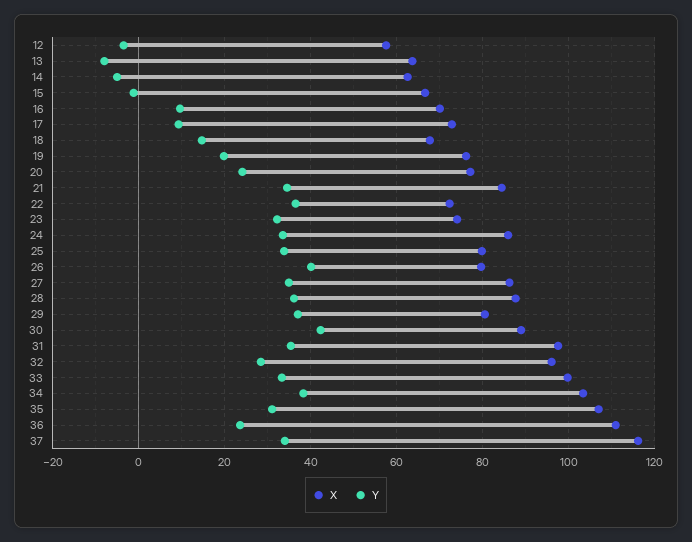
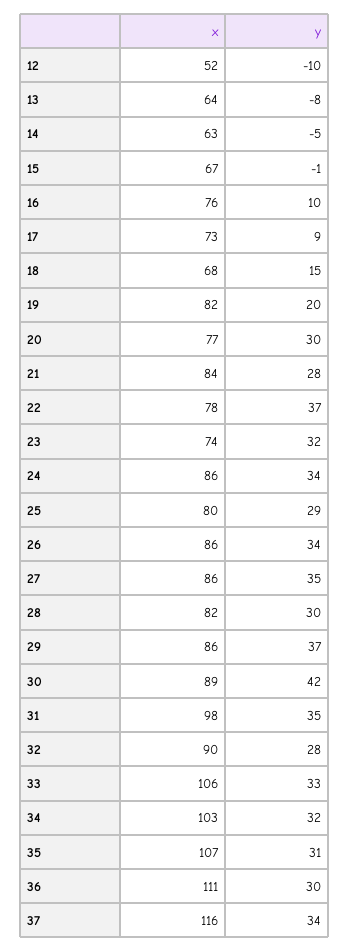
X, 12: 58 -> 52
Y, 12: -4 -> -10
X, 16: 70 -> 76
X, 19: 76 -> 82
Y, 20: 24 -> 30
Y, 21: 34 -> 28
X, 22: 72 -> 78
Y, 25: 34 -> 29
X, 26: 80 -> 86
Y, 26: 40 -> 34
X, 28: 88 -> 82
Y, 28: 36 -> 30
X, 29: 80 -> 86
X, 32: 96 -> 90
X, 33: 100 -> 106
Y, 34: 38 -> 32
Y, 36: 24 -> 30

